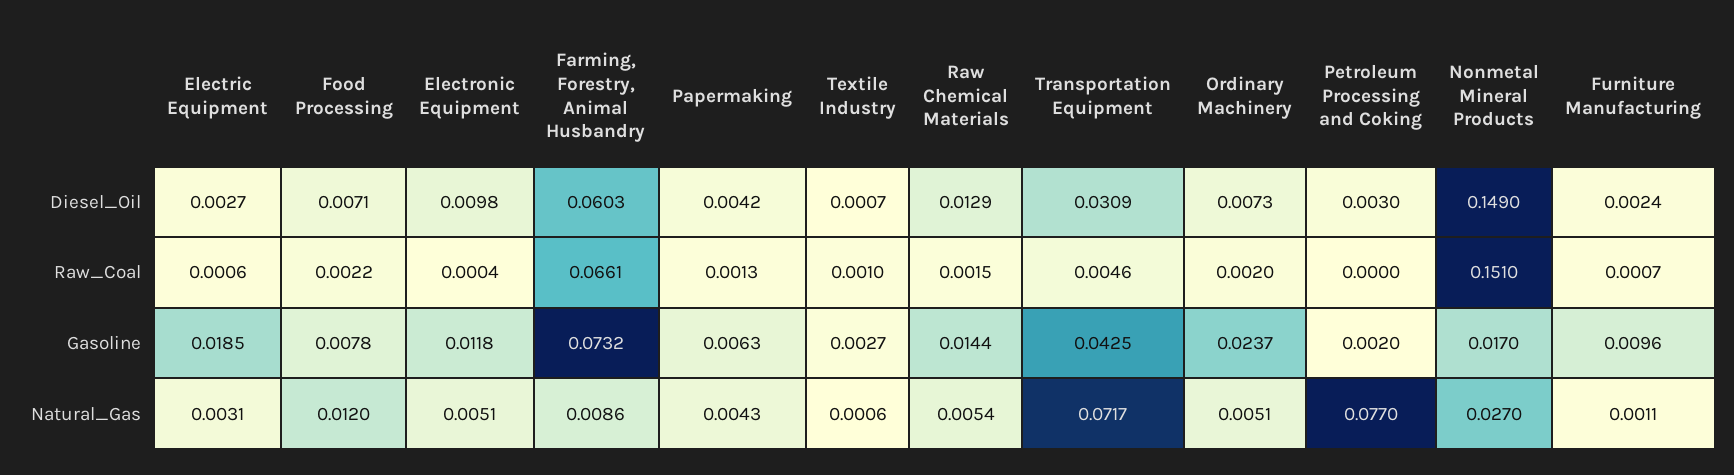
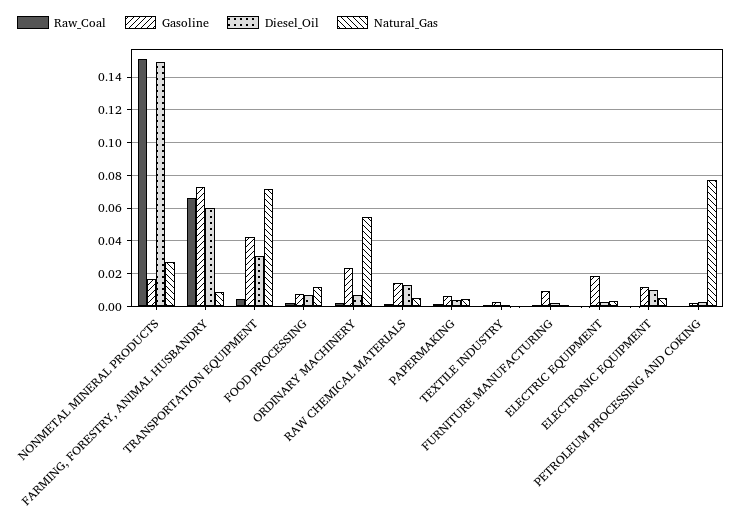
Natural_Gas, Ordinary Machinery: 0.0051 -> 0.055

